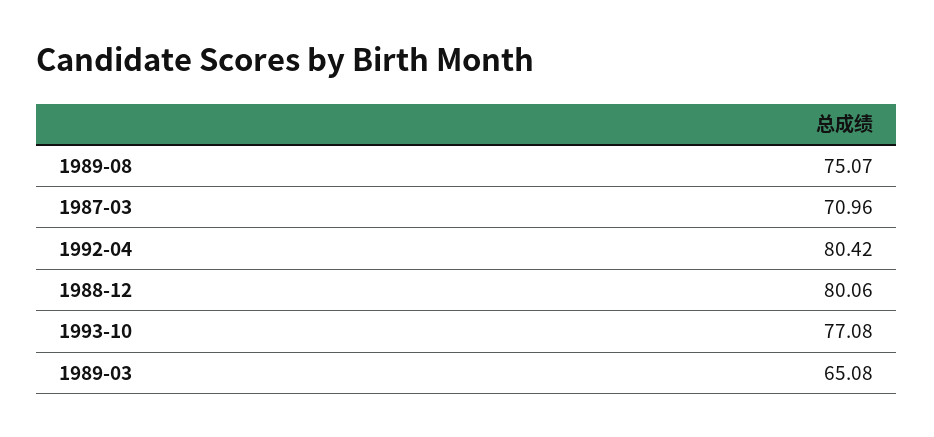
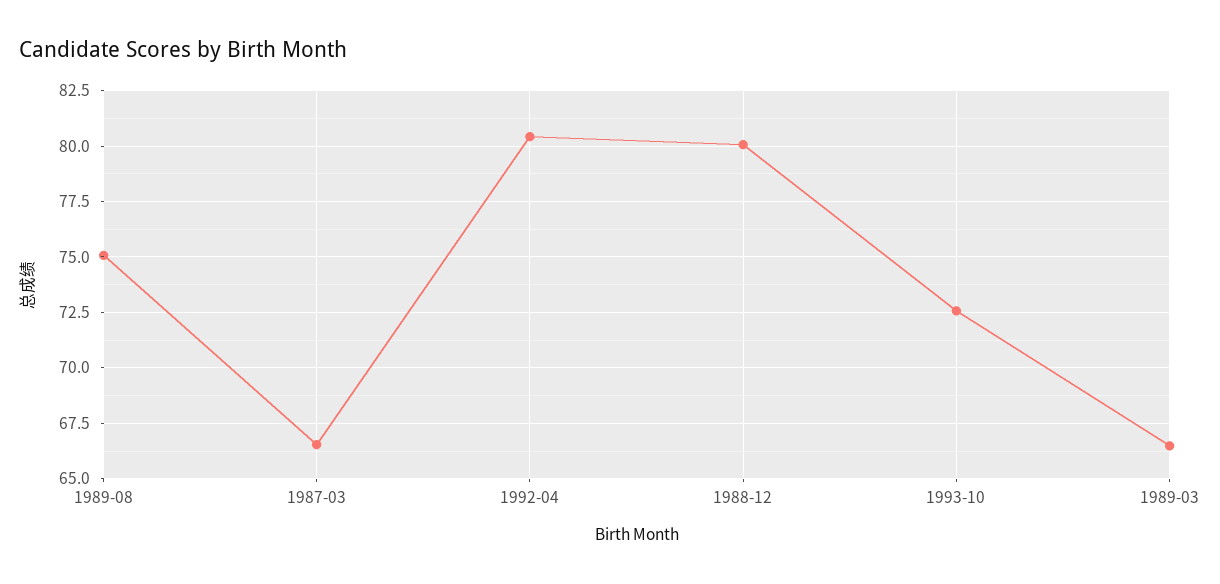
1987-03: 70.96 -> 66.5
1993-10: 77.08 -> 72.5
1989-03: 65.08 -> 66.5

